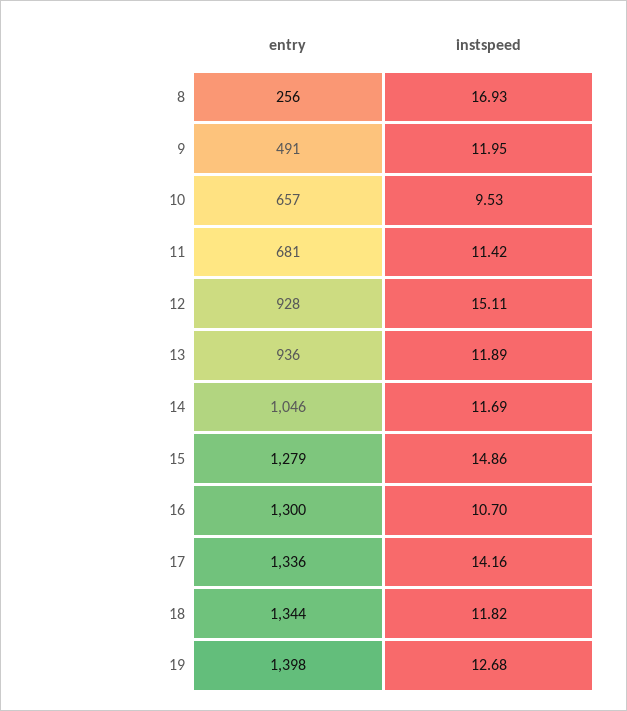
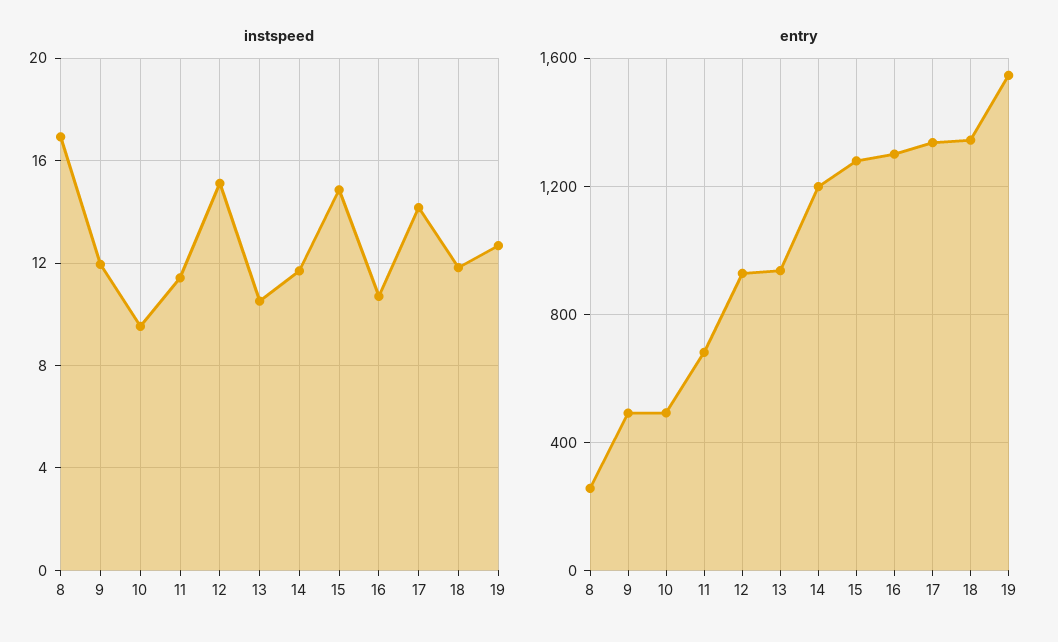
entry, 10: 657 -> 500
instspeed, 13: 11.89 -> 10.5
entry, 14: 1046 -> 1200
entry, 19: 1398 -> 1550

